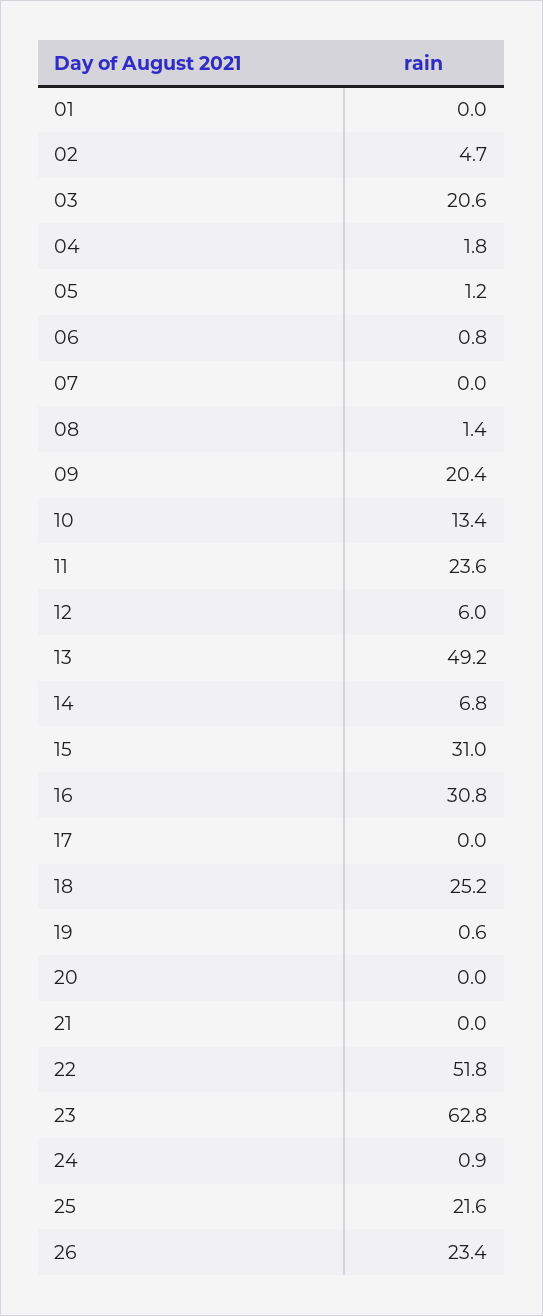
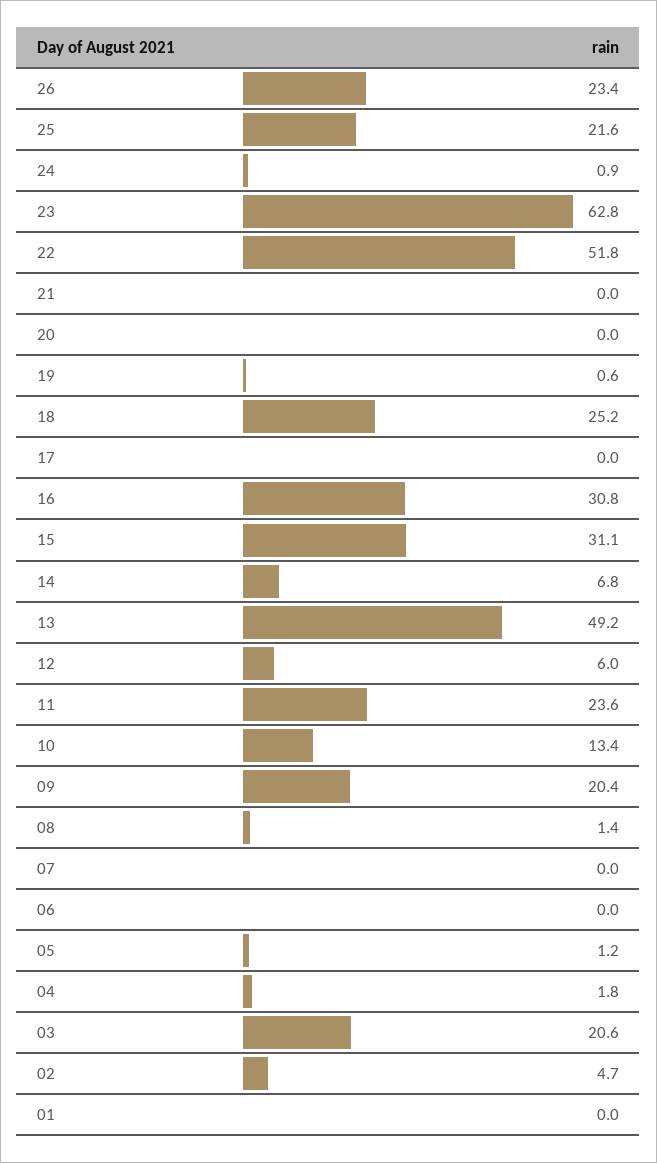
06: 0.8 -> 0
15: 31 -> 31.1

